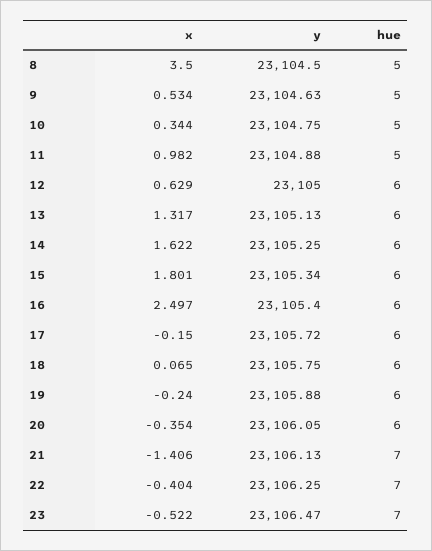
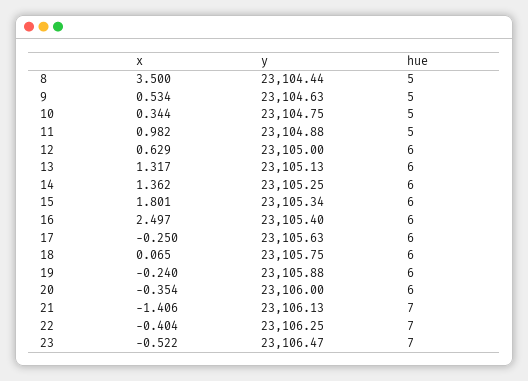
y, 8: 23104.5 -> 23104.44
x, 14: 1.622 -> 1.362
x, 17: -0.15 -> -0.25
y, 17: 23105.72 -> 23105.63
y, 20: 23106.05 -> 23106

